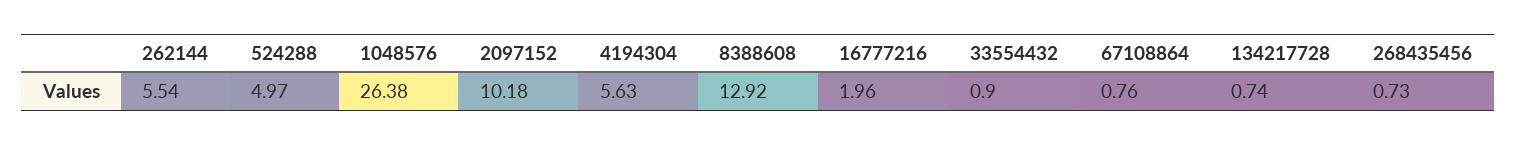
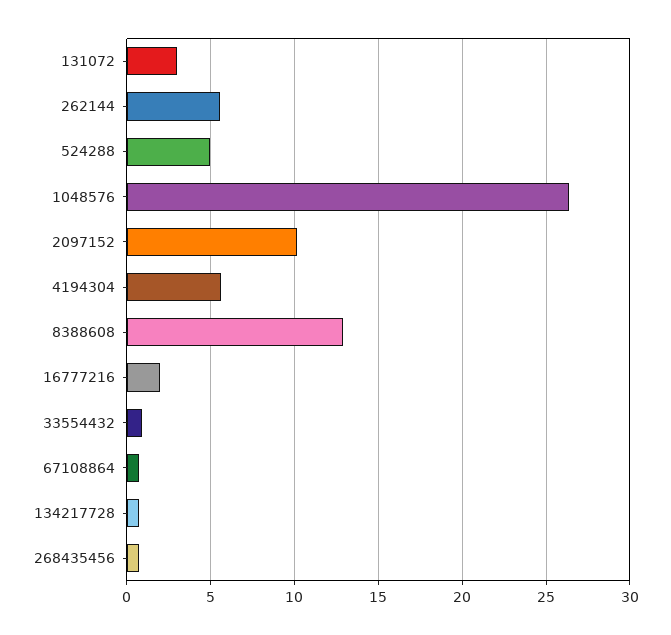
131072: none -> 3

